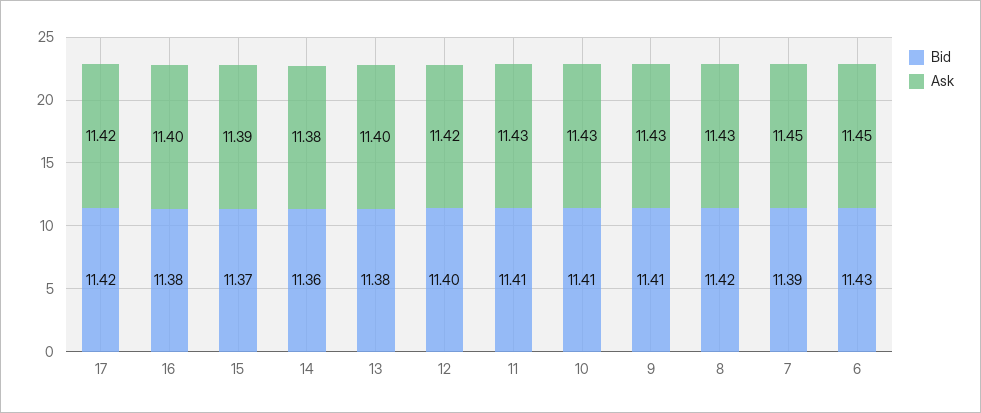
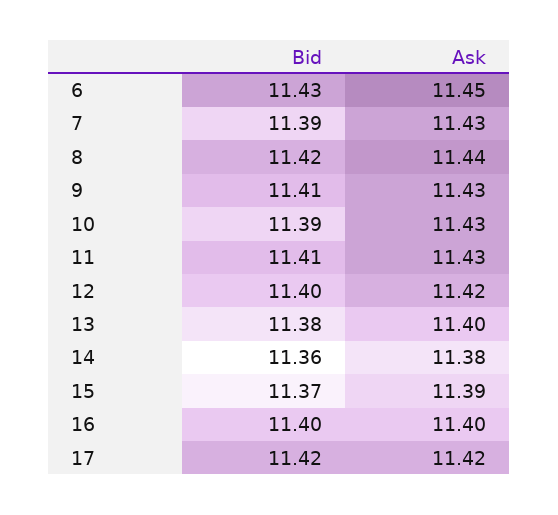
Bid, 16: 11.38 -> 11.4
Bid, 10: 11.41 -> 11.39
Ask, 8: 11.43 -> 11.44
Ask, 7: 11.45 -> 11.43

